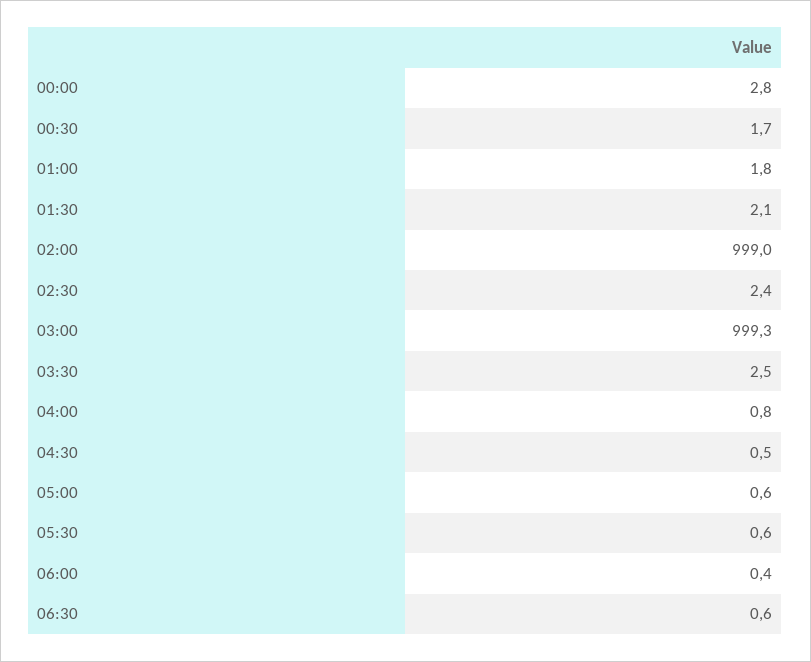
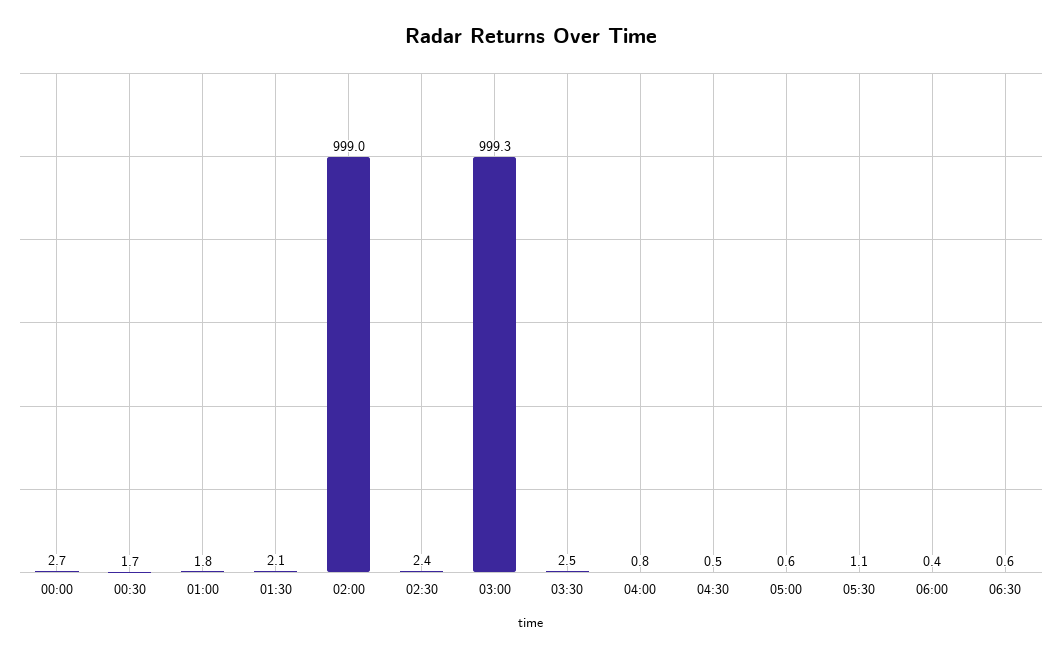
00:00: 2.8 -> 2.7
05:30: 0.6 -> 1.1

